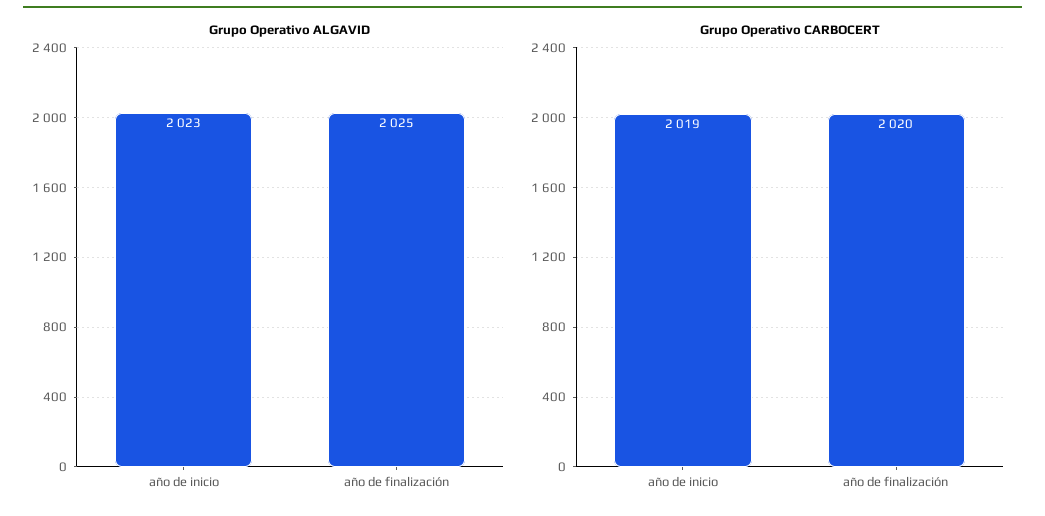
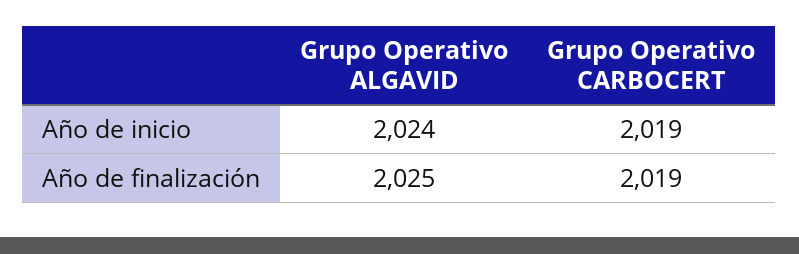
Grupo Operativo ALGAVID, año de inicio: 2023 -> 2024
Grupo Operativo CARBOCERT, año de finalización: 2020 -> 2019

